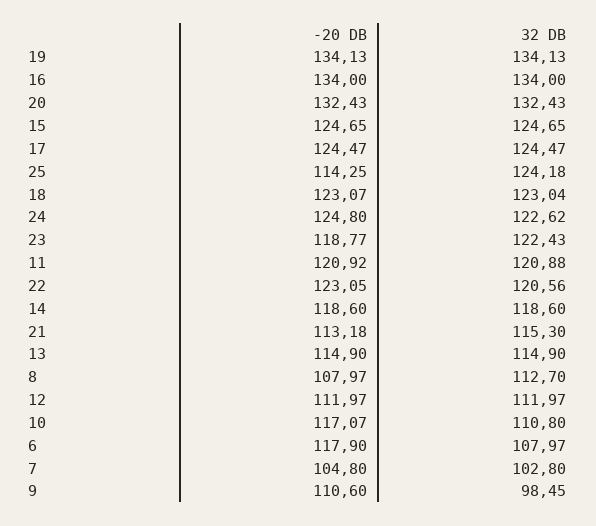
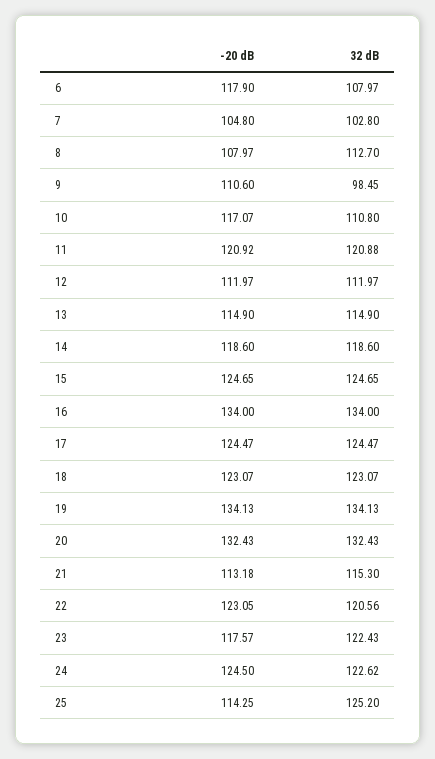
32 DB, 25: 124.18 -> 125.2
32 DB, 18: 123.04 -> 123.07
-20 DB, 24: 124.8 -> 124.5
-20 DB, 23: 118.77 -> 117.57

